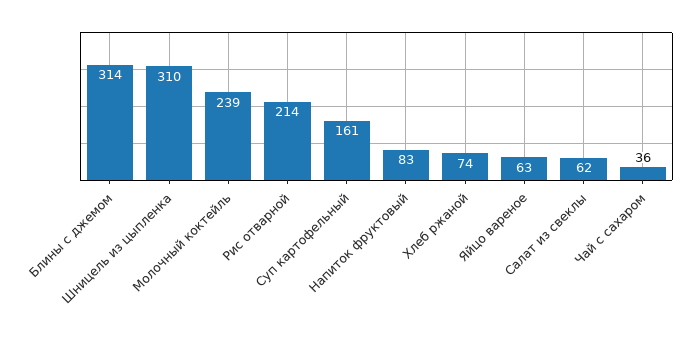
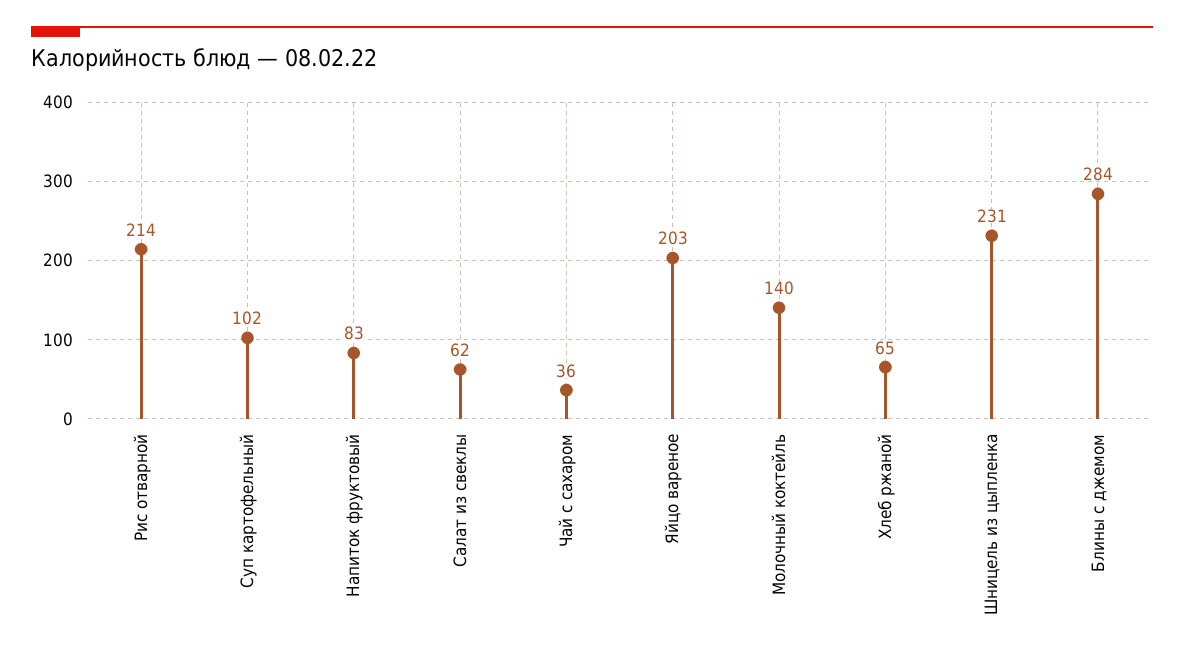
Блины с джемом: 314 -> 284
Шницель из цыпленка: 310 -> 231
Молочный коктейль: 239 -> 140
Суп картофельный: 161 -> 102
Хлеб ржаной: 74 -> 65
Яйцо вареное: 63 -> 203

